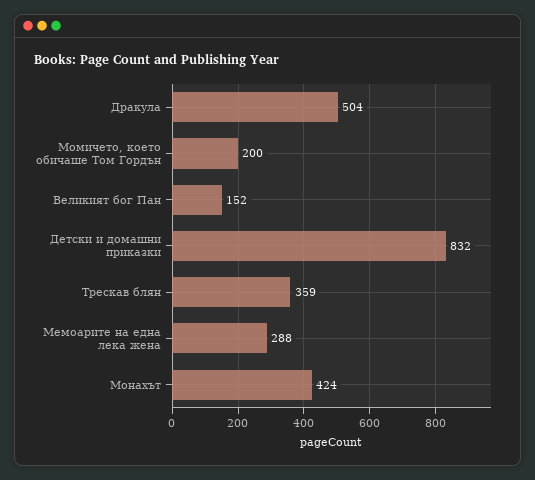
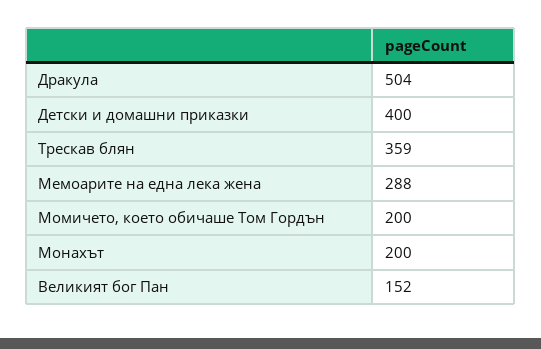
Детски и домашни приказки: 832 -> 400
Монахът: 424 -> 200

